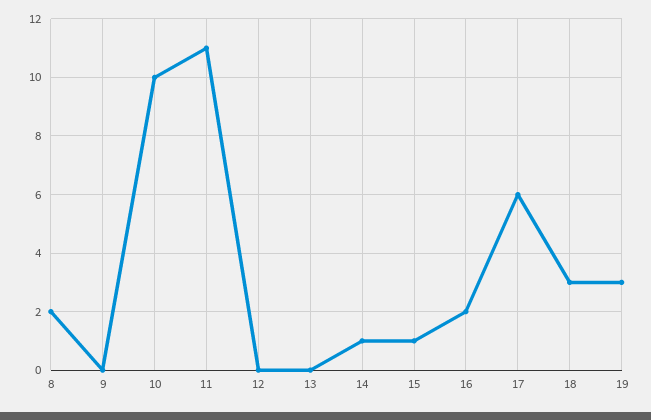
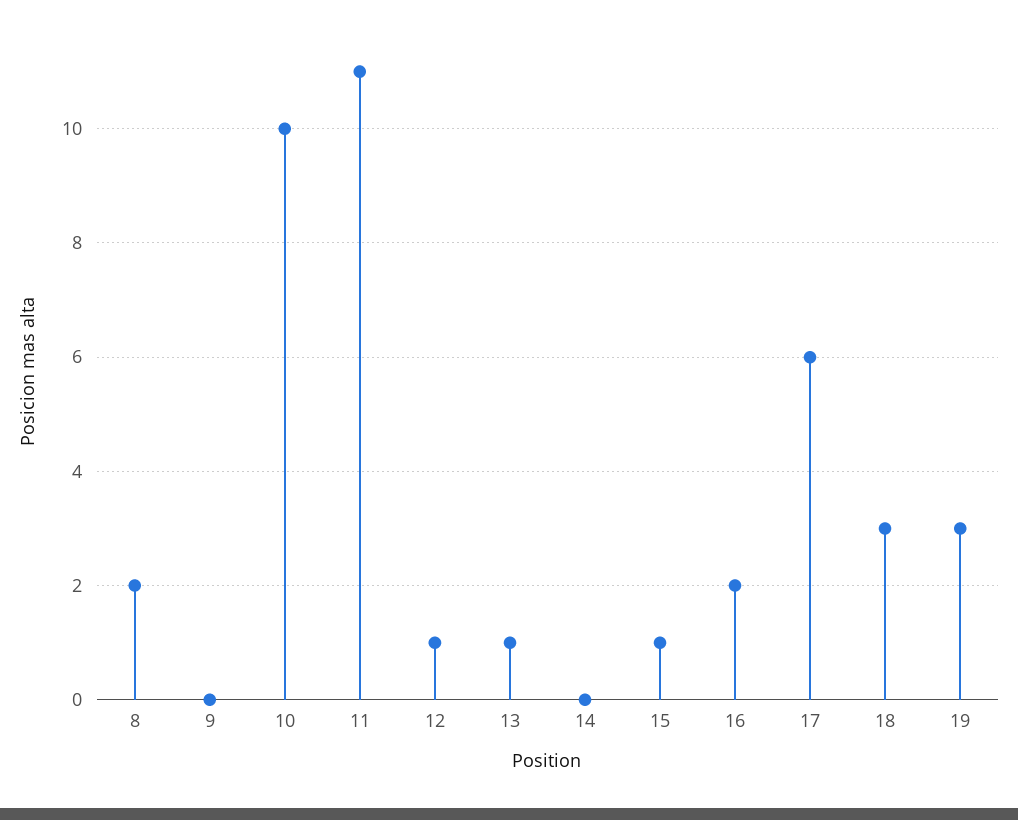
12: 0 -> 1
13: 0 -> 1
14: 1 -> 0

